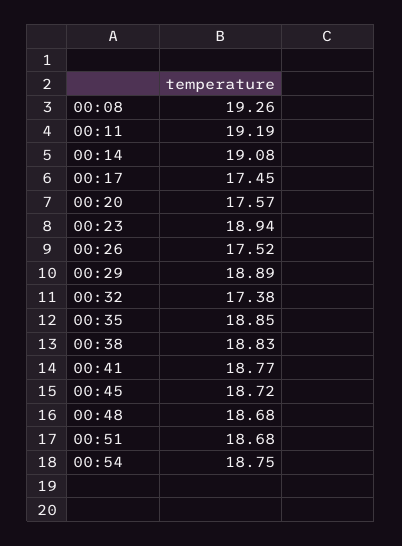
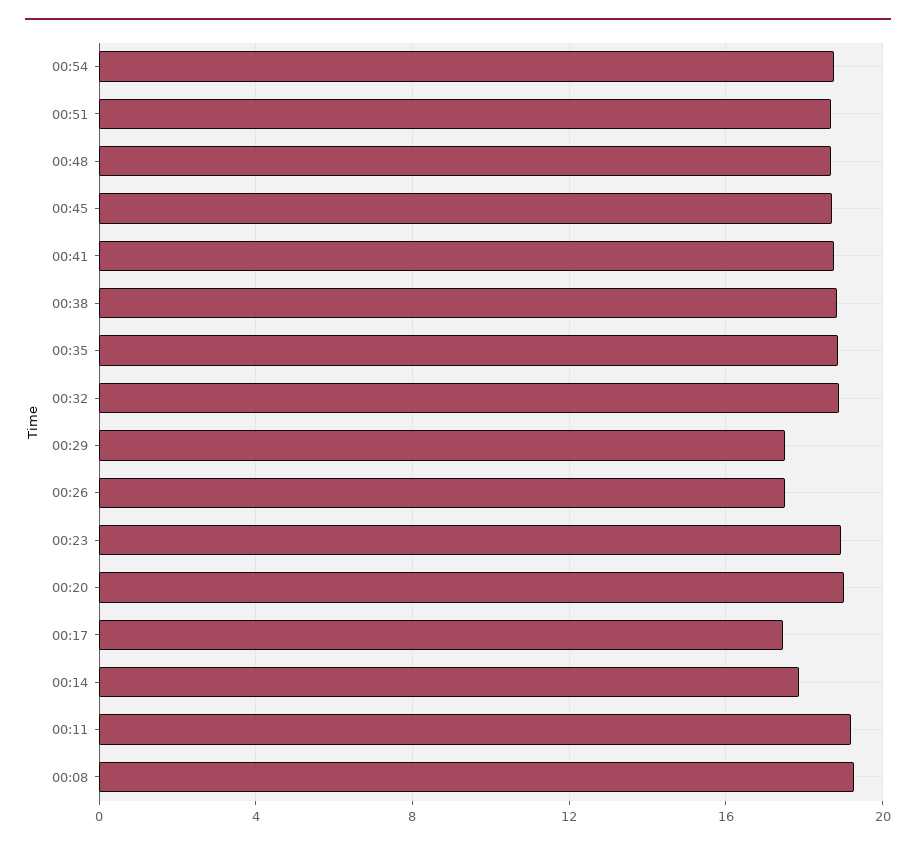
00:14: 19.08 -> 18
00:20: 17.57 -> 19
00:29: 18.89 -> 17.5
00:32: 17.38 -> 19

